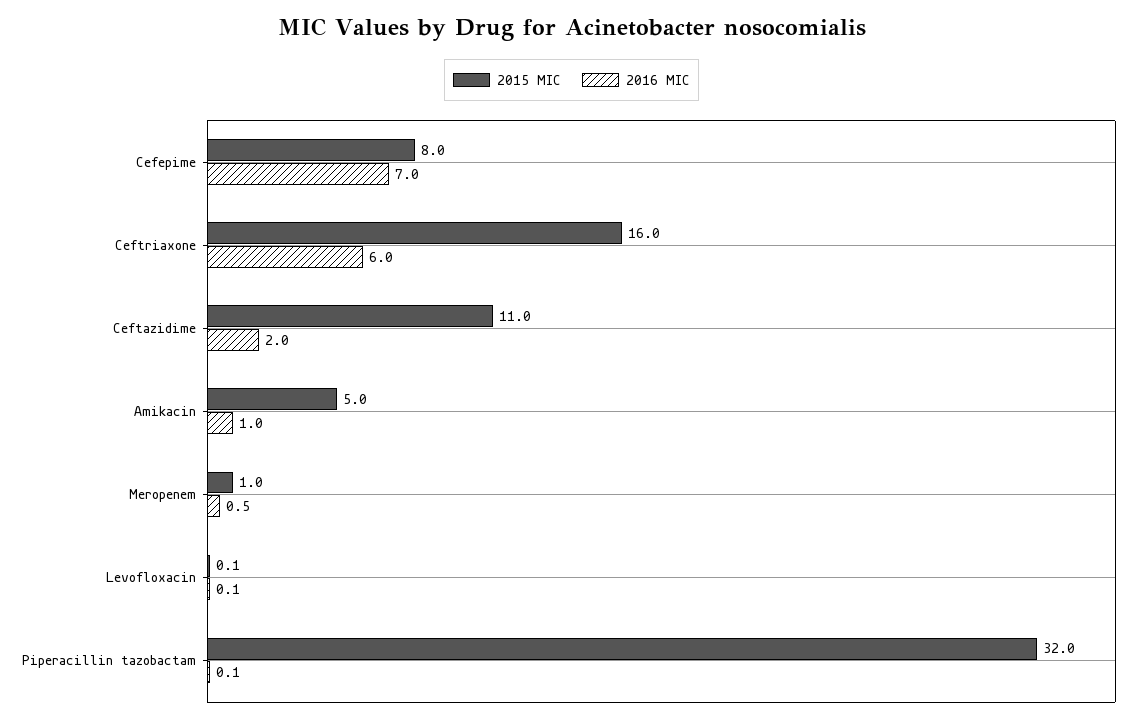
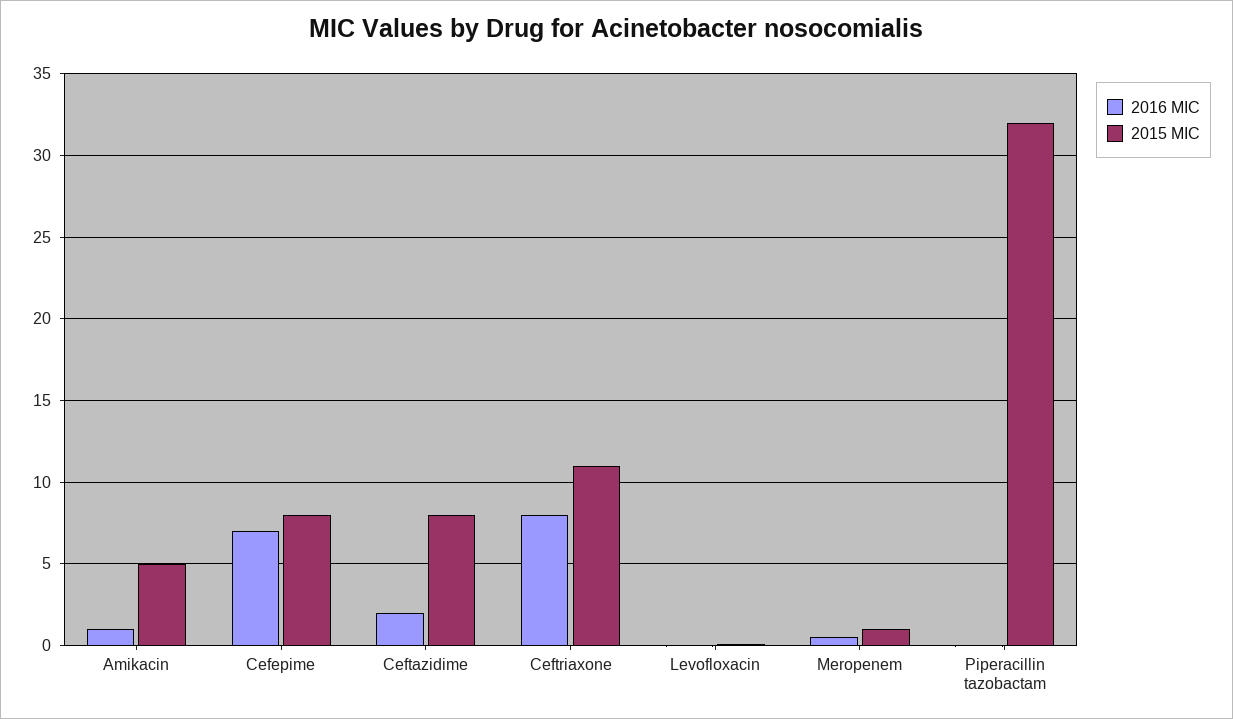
2015 MIC, Ceftriaxone: 16 -> 11
2016 MIC, Ceftriaxone: 6 -> 8
2015 MIC, Ceftazidime: 11 -> 8

